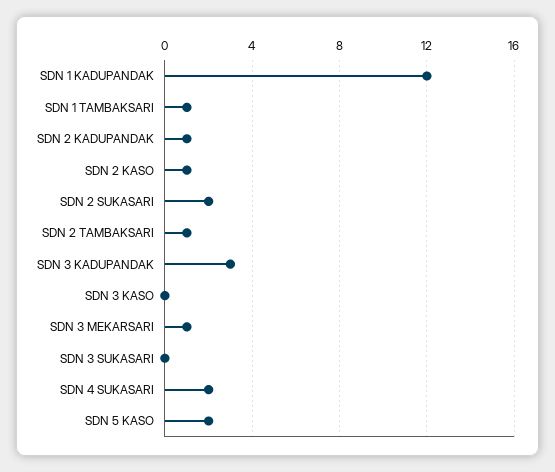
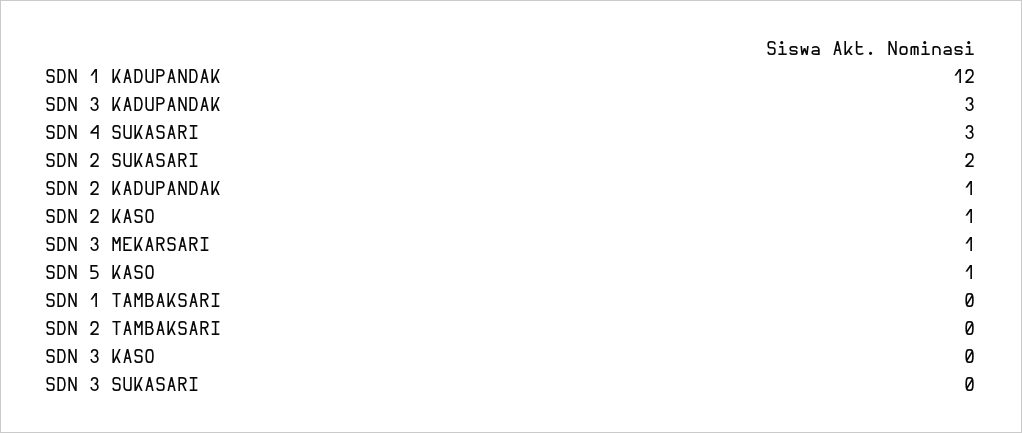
SDN 1 TAMBAKSARI: 1 -> 0
SDN 2 TAMBAKSARI: 1 -> 0
SDN 4 SUKASARI: 2 -> 3
SDN 5 KASO: 2 -> 1

